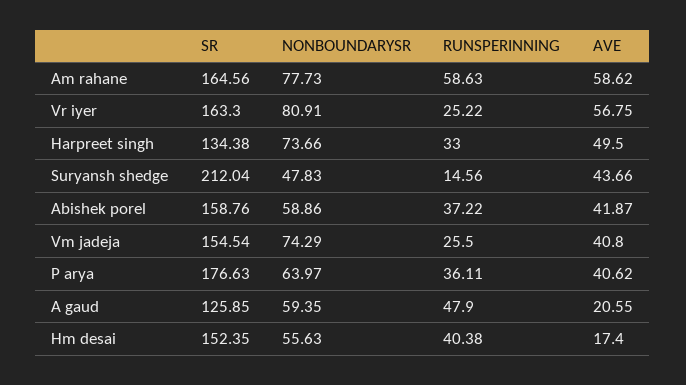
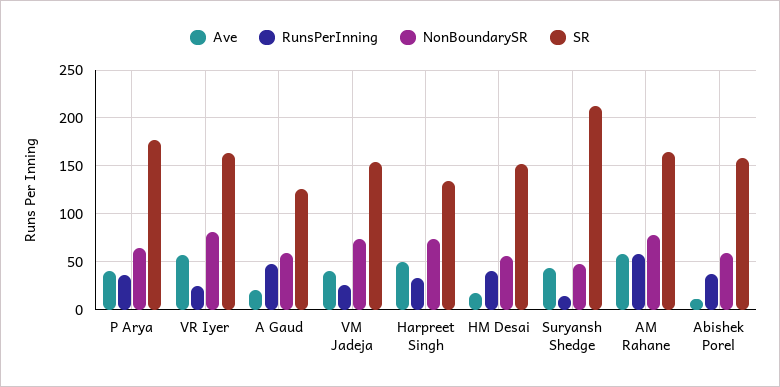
AVE, Abishek porel: 41.87 -> 10

